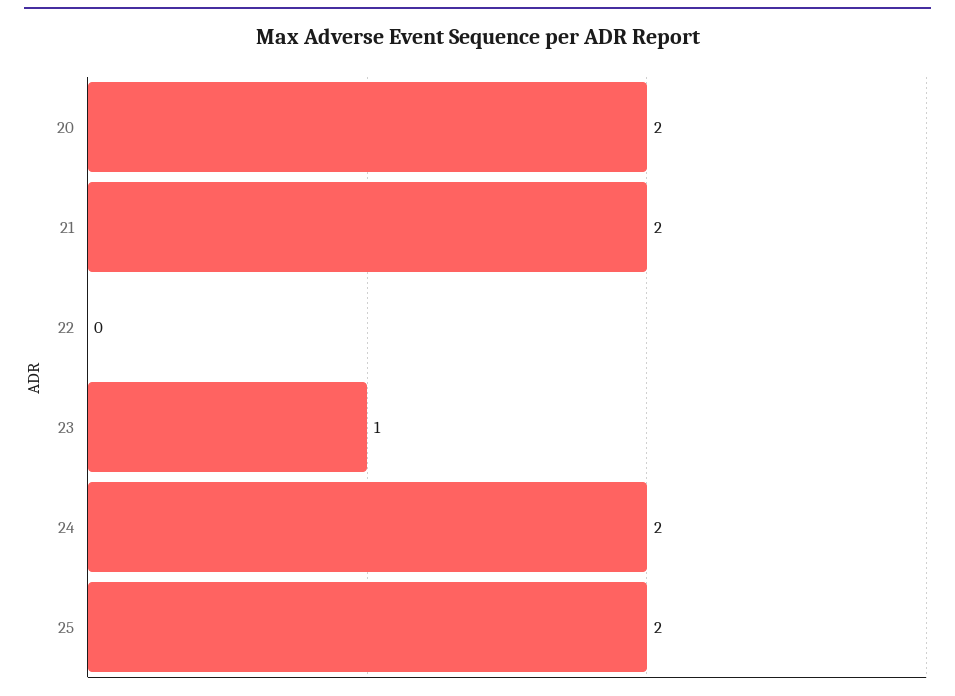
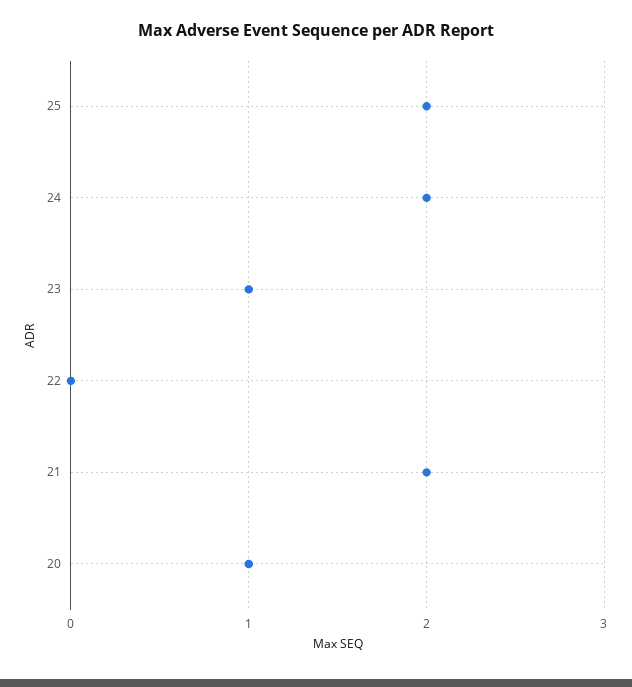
20: 2 -> 1

